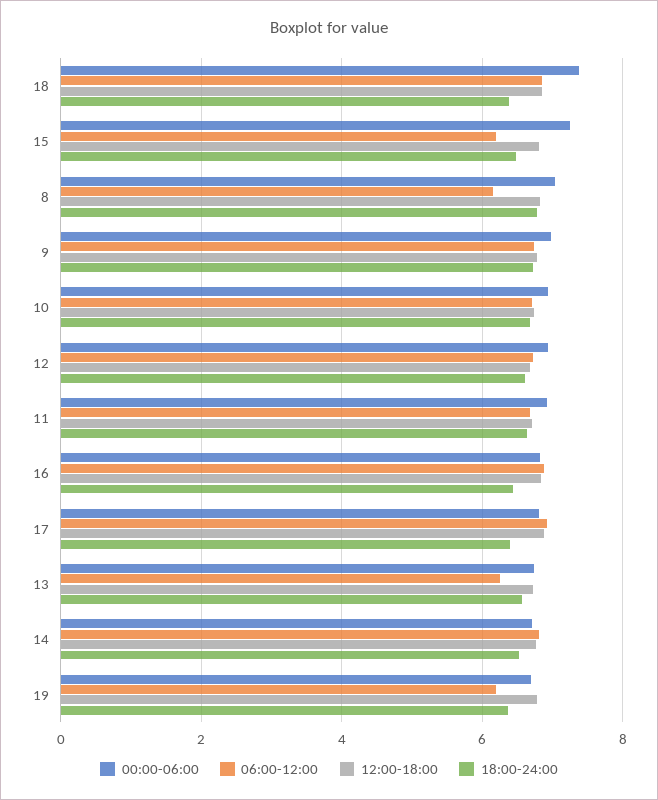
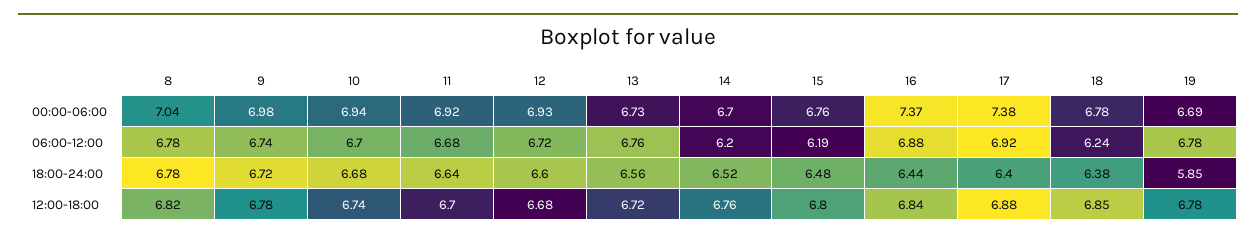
00:00-06:00, 18: 7.4 -> 6.78
06:00-12:00, 18: 6.8 -> 6.24
00:00-06:00, 15: 7.2 -> 6.76
06:00-12:00, 8: 6.2 -> 6.78
00:00-06:00, 16: 6.8 -> 7.37
00:00-06:00, 17: 6.8 -> 7.38
06:00-12:00, 13: 6.2 -> 6.76
06:00-12:00, 14: 6.8 -> 6.2
06:00-12:00, 19: 6.2 -> 6.78
18:00-24:00, 19: 6.4 -> 5.85

